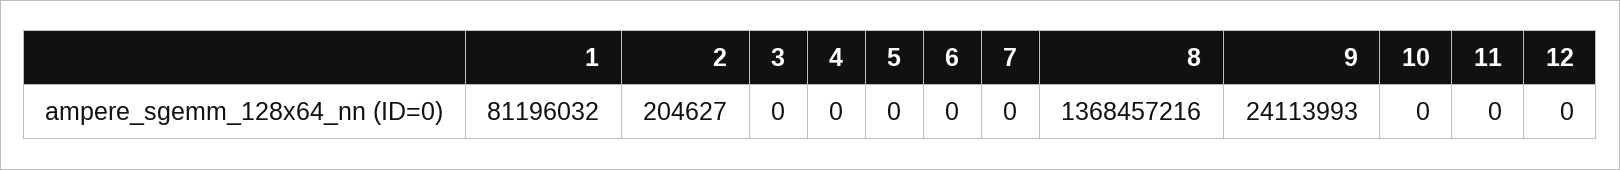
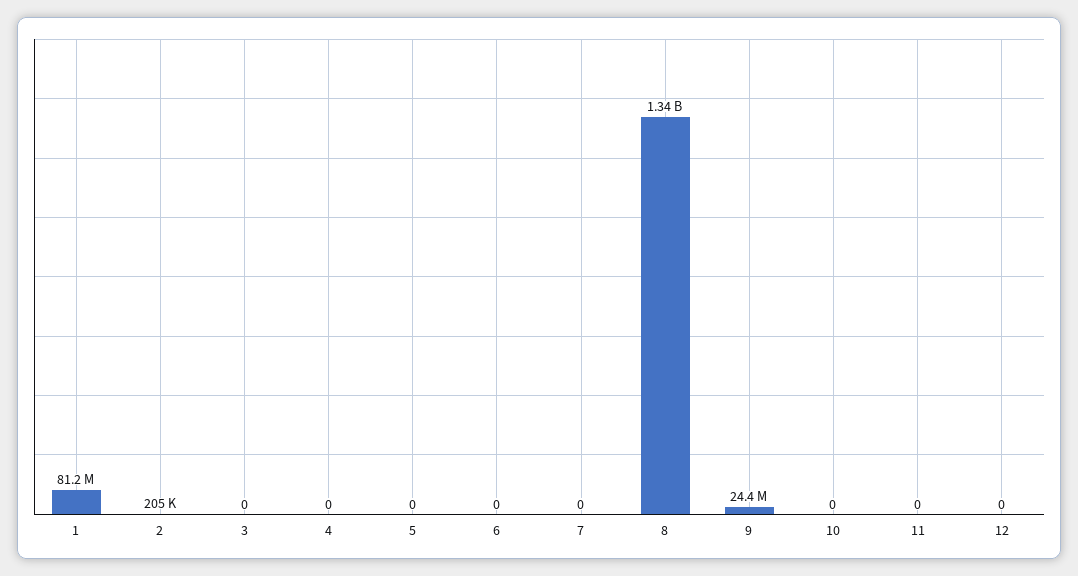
8: 1368457216 -> 1340000000
9: 24113993 -> 24400000

